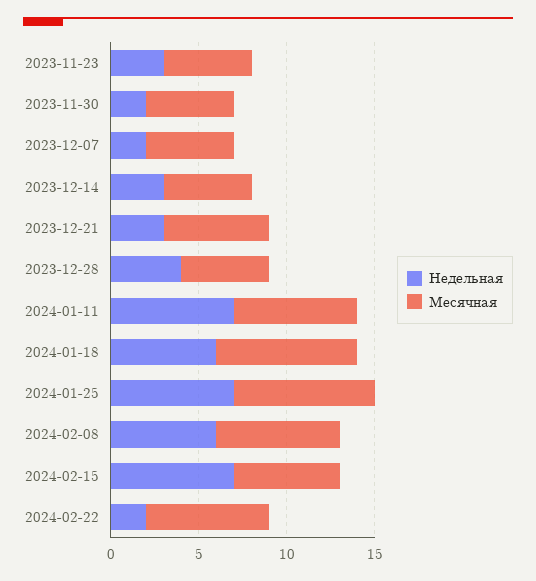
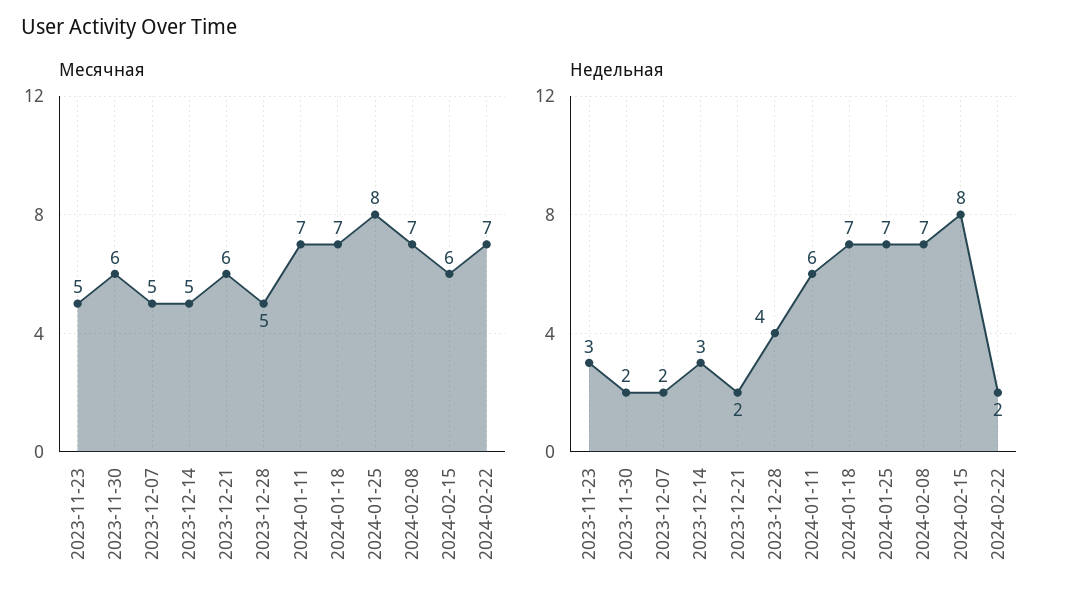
Месячная, 2023-11-30: 5 -> 6
Недельная, 2023-12-21: 3 -> 2
Недельная, 2024-01-11: 7 -> 6
Недельная, 2024-01-18: 6 -> 7
Месячная, 2024-01-18: 8 -> 7
Недельная, 2024-02-08: 6 -> 7
Недельная, 2024-02-15: 7 -> 8

